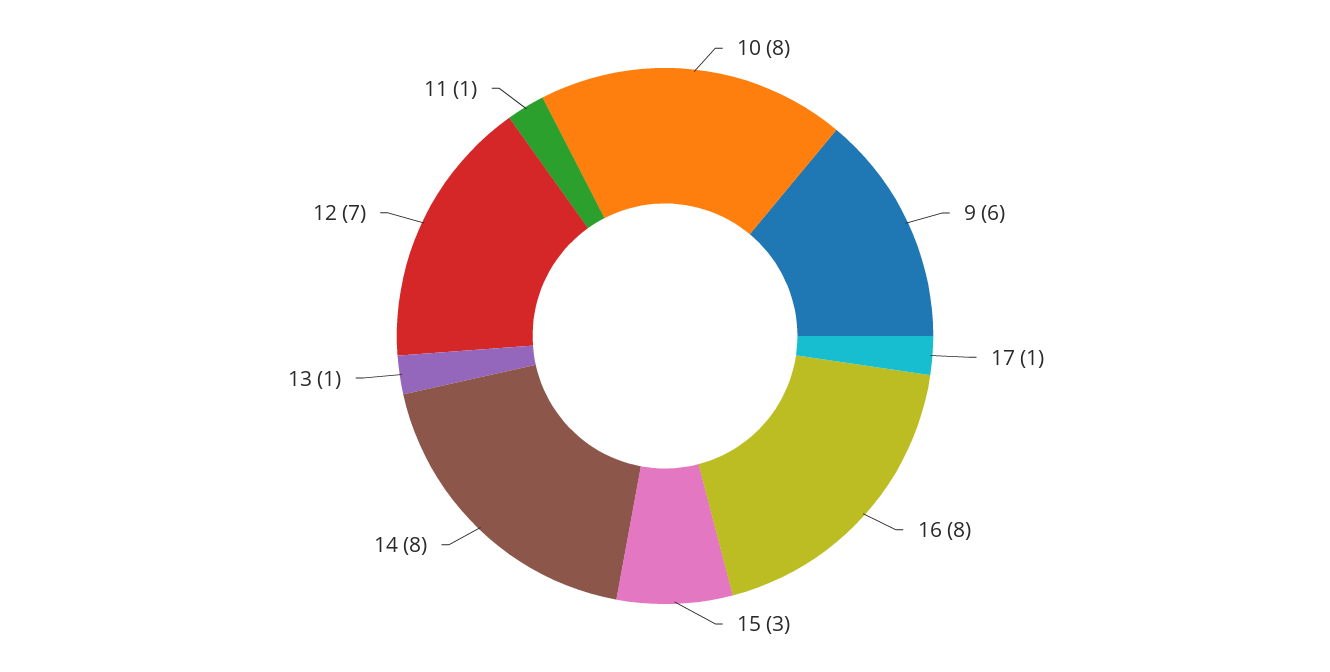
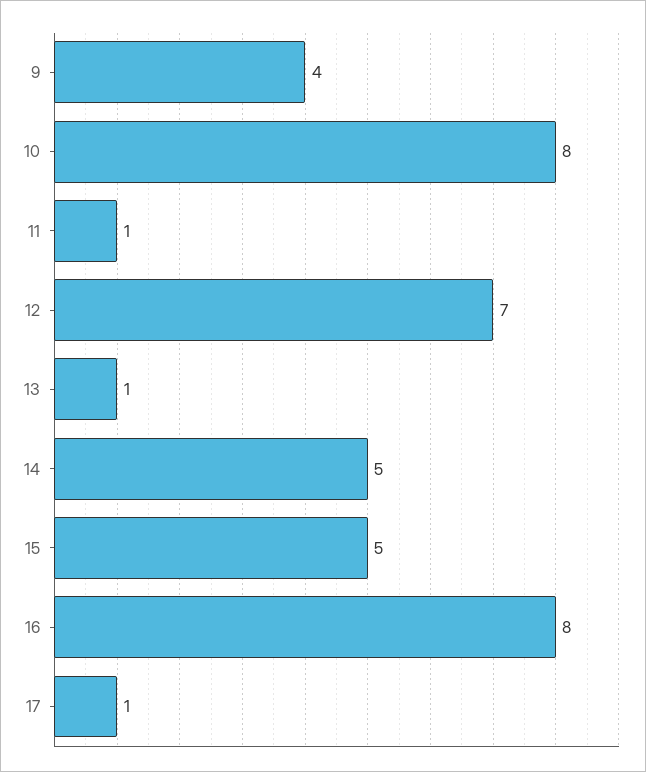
9: 6 -> 4
15: 3 -> 5
14: 8 -> 5

